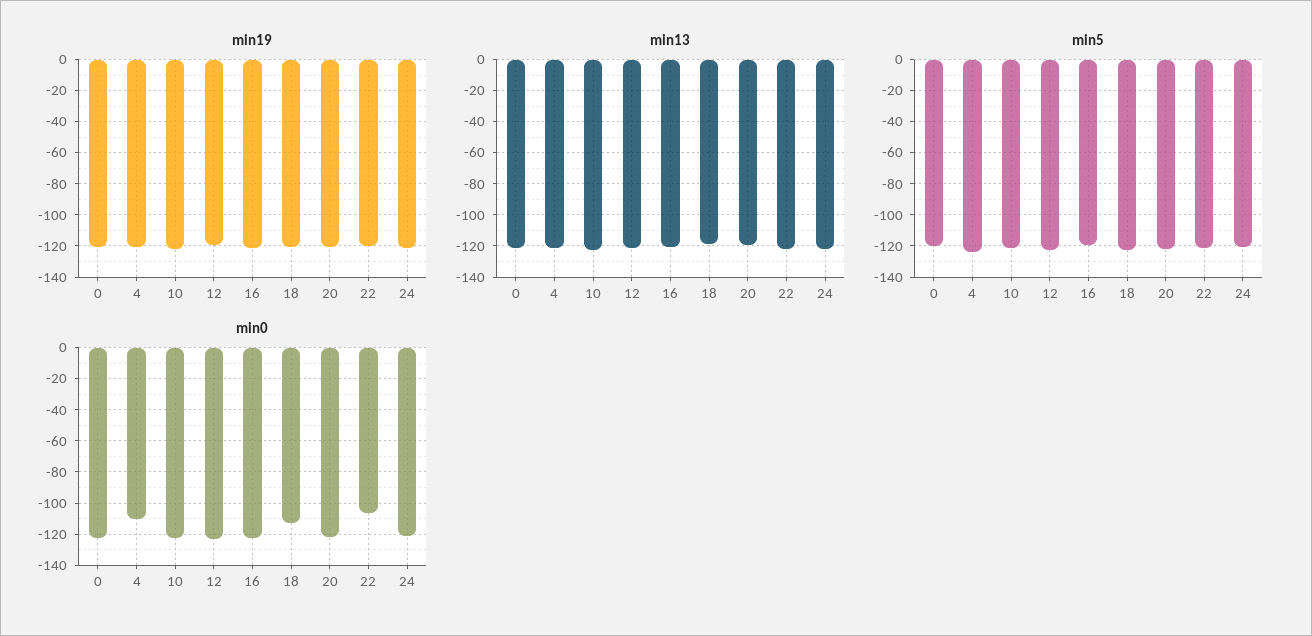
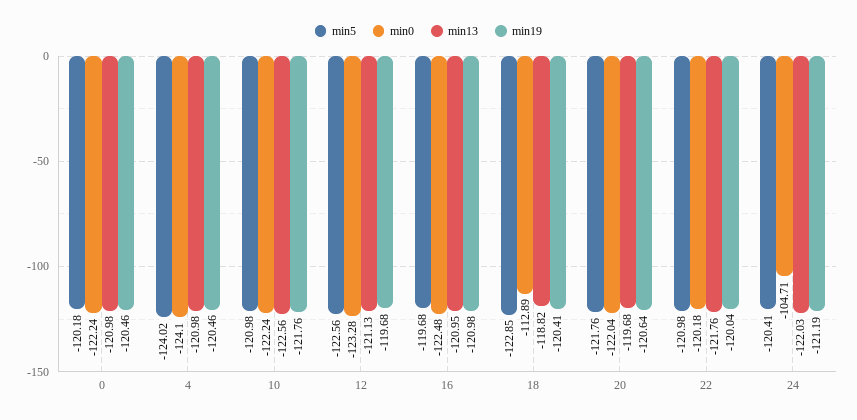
min0, 4: -110 -> -124.1
min0, 22: -105 -> -120.18
min0, 24: -120 -> -104.71

